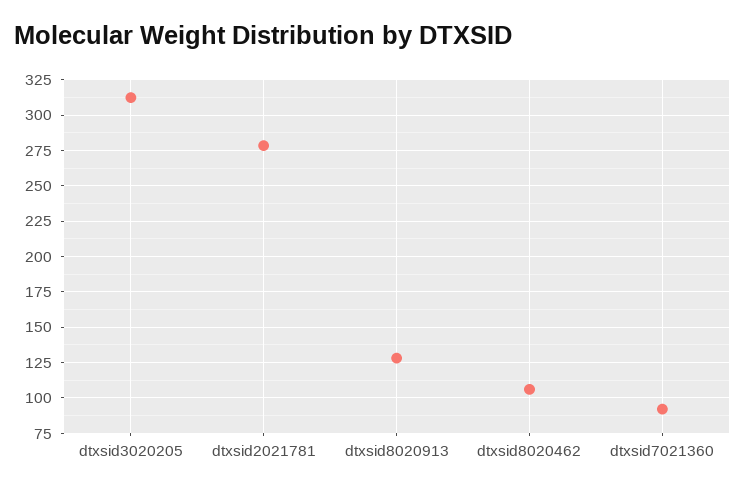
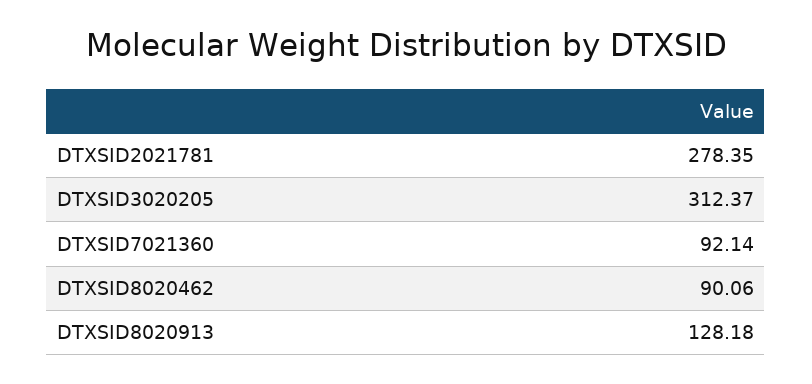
dtxsid8020462: 105 -> 90.06

